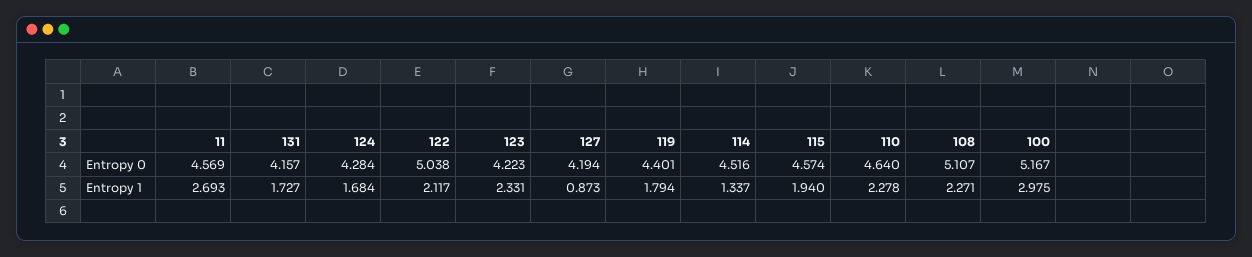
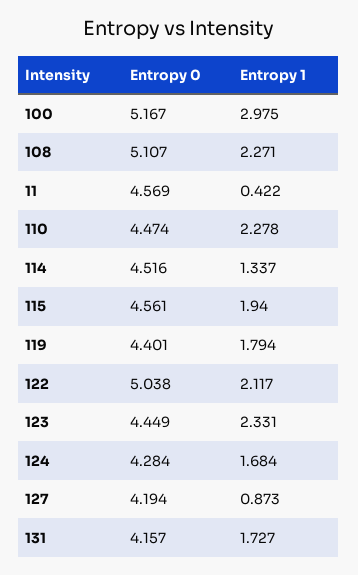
123, Entropy 0: 4.223 -> 4.449
115, Entropy 0: 4.574 -> 4.561
110, Entropy 0: 4.64 -> 4.474
11, Entropy 1: 2.693 -> 0.422

